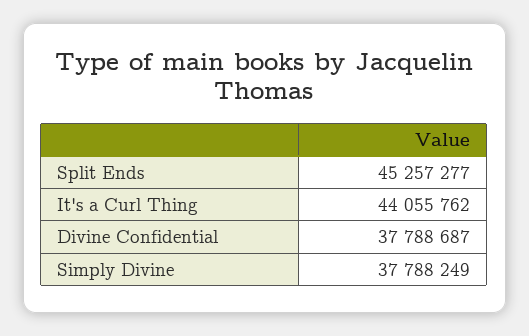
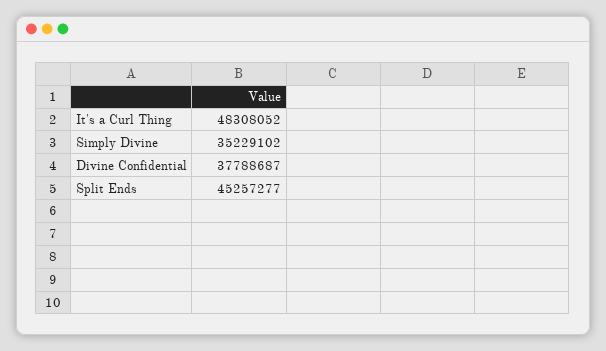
It's a Curl Thing: 44055762 -> 48308052
Simply Divine: 37788249 -> 35229102

